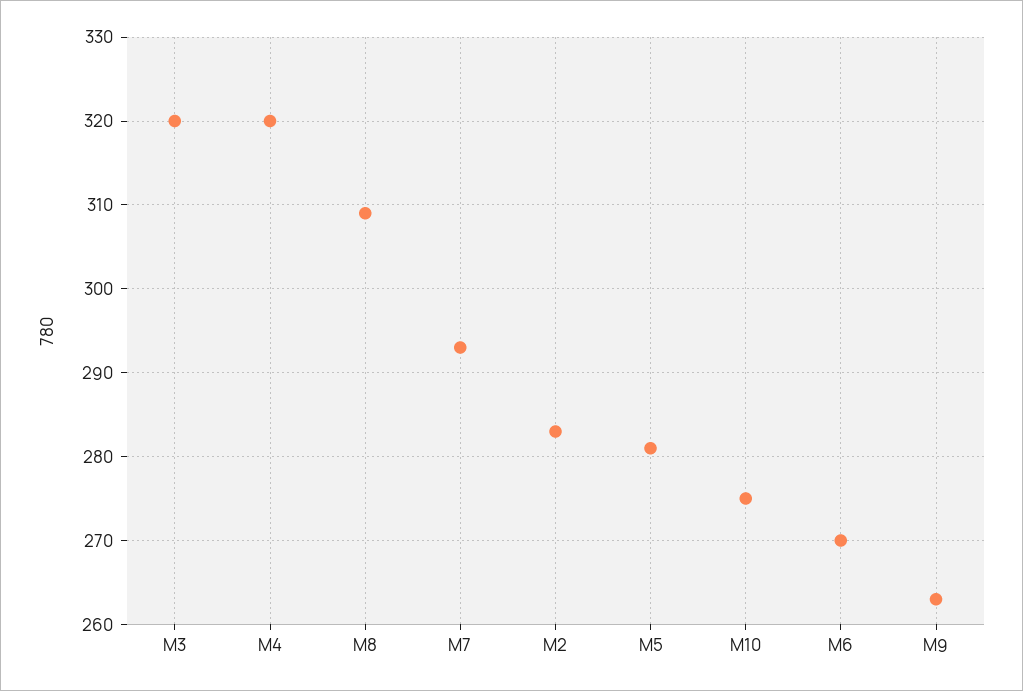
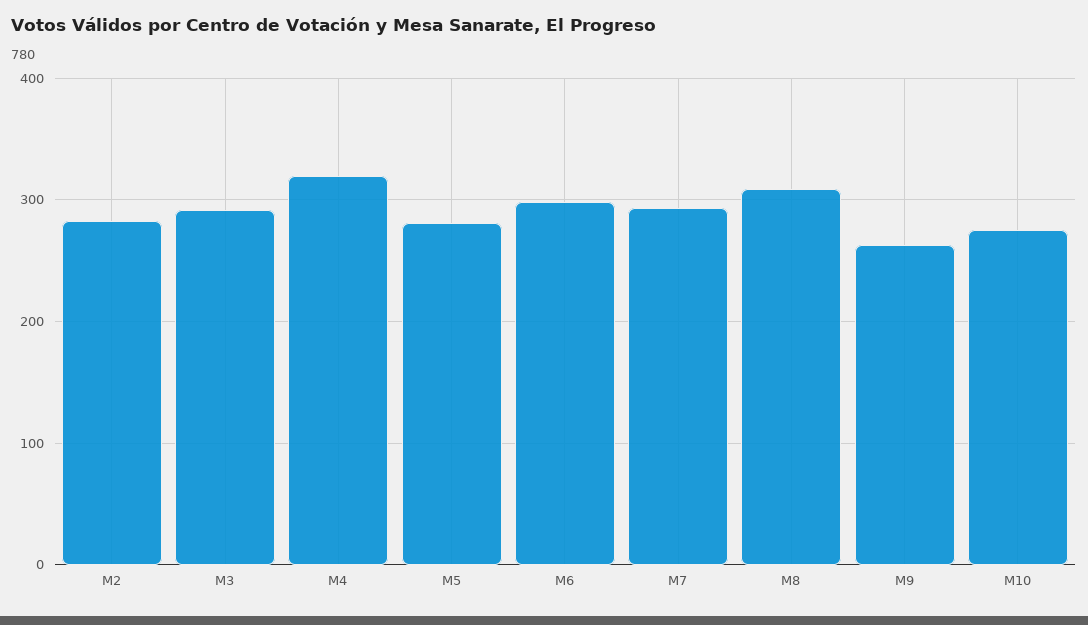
M3: 320 -> 290
M6: 270 -> 300

